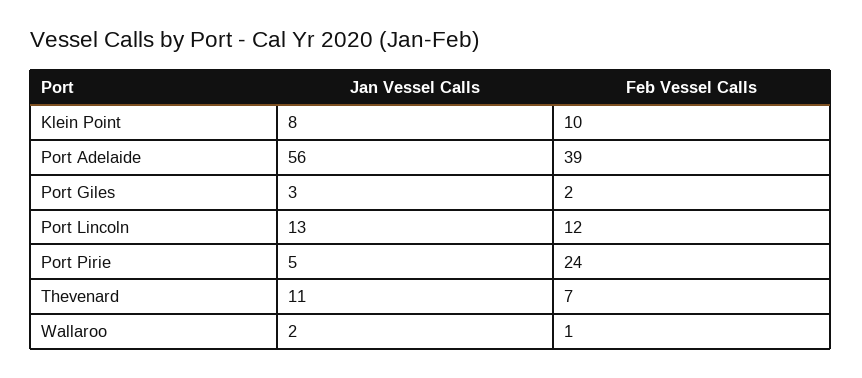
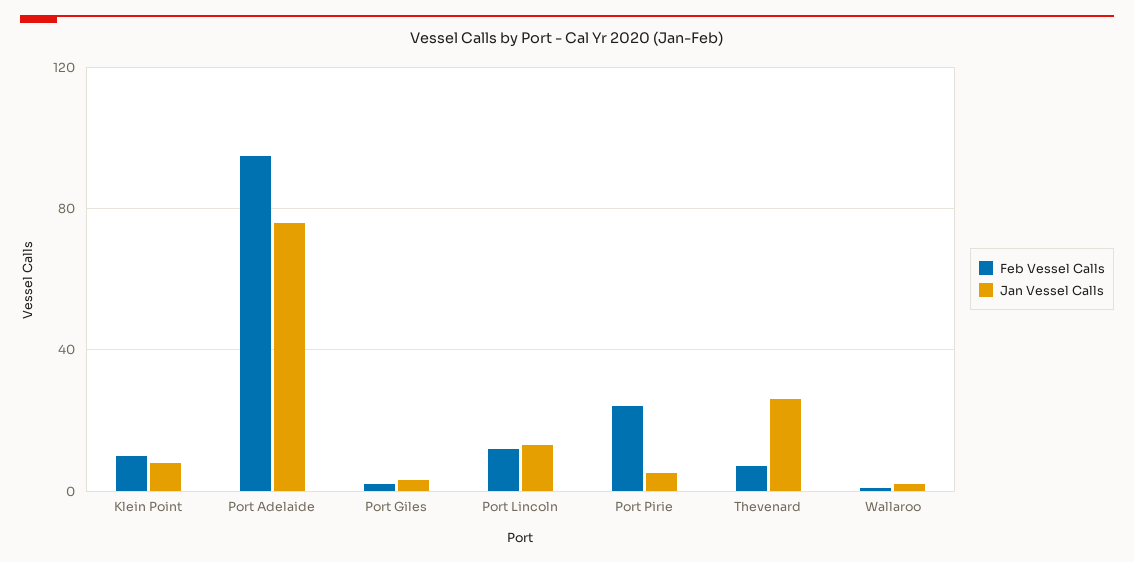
Jan Vessel Calls, Port Adelaide: 56 -> 75
Feb Vessel Calls, Port Adelaide: 39 -> 95
Jan Vessel Calls, Thevenard: 11 -> 25

